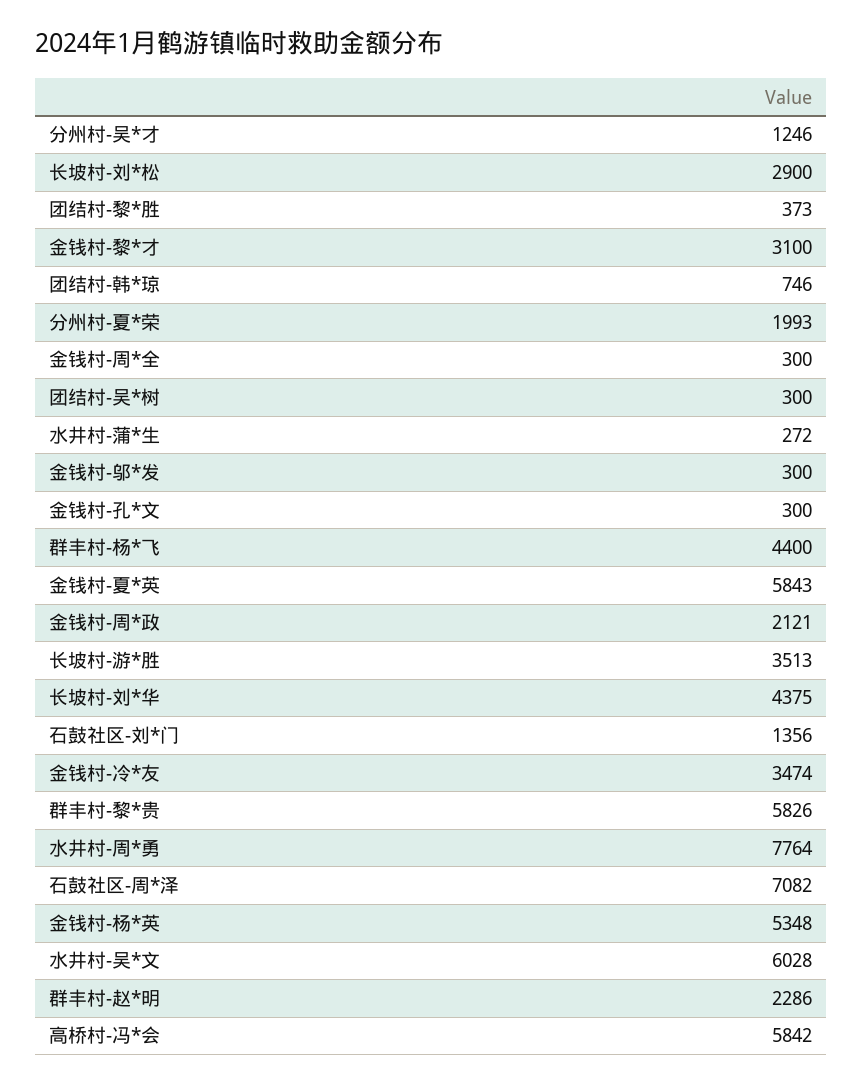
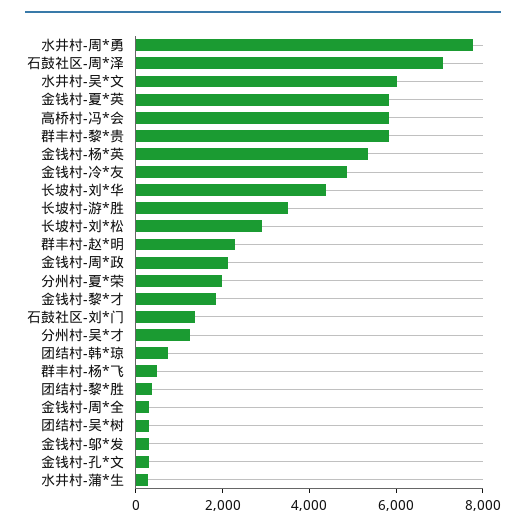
金钱村-黎*才: 3100 -> 2000
群丰村-杨*飞: 4400 -> 500
金钱村-冷*友: 3474 -> 5000

